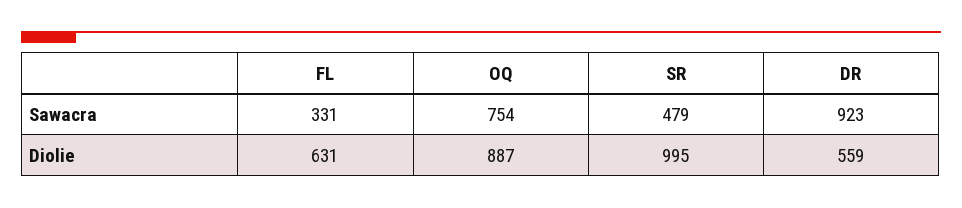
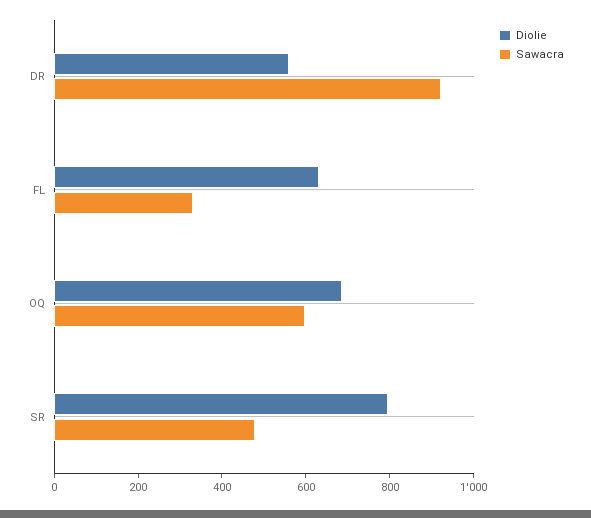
Sawacra, OQ: 754 -> 600
Diolie, OQ: 887 -> 700
Diolie, SR: 995 -> 800

